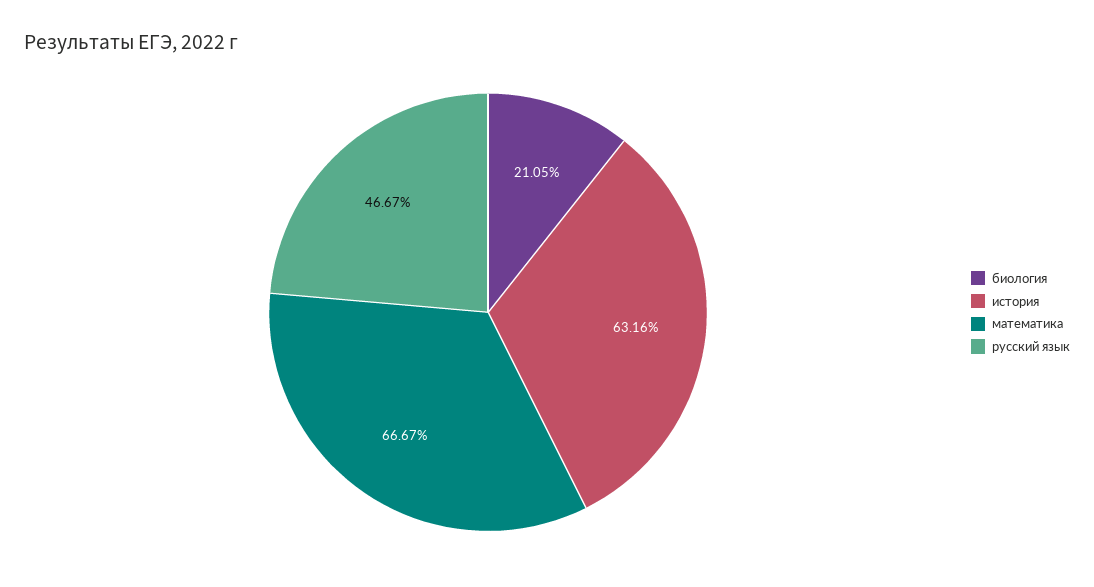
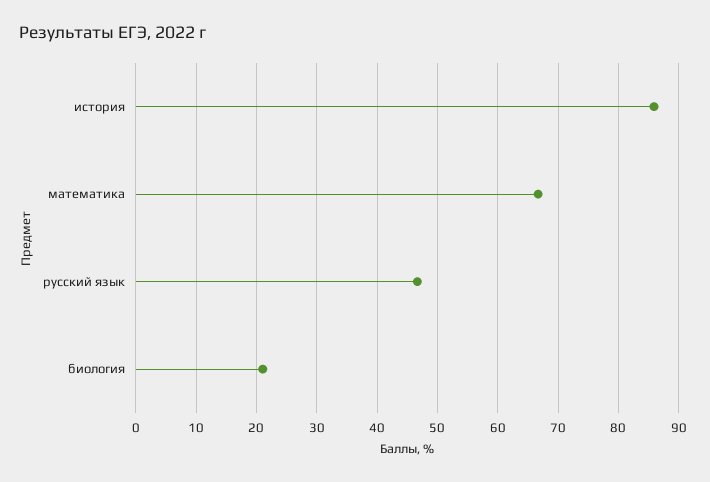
история: 63.16 -> 86

